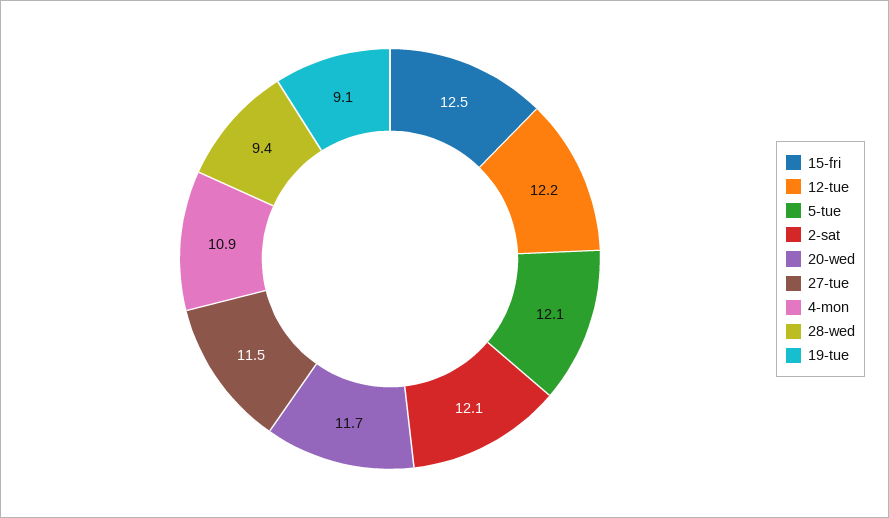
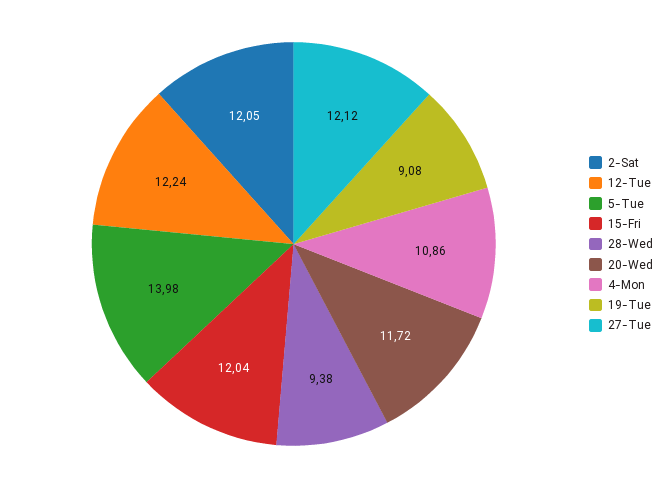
15-fri: 12.5 -> 12.04
5-tue: 12.1 -> 13.98
27-tue: 11.5 -> 12.12

